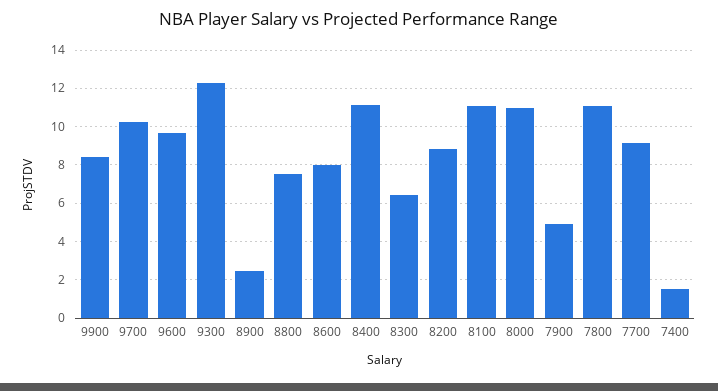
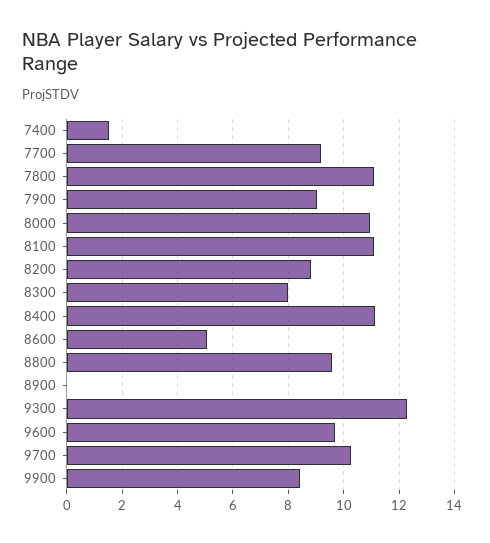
8900: 2.5 -> 0
8800: 7.5 -> 9.5
8600: 8 -> 5
8300: 6.5 -> 8
7900: 5 -> 9

